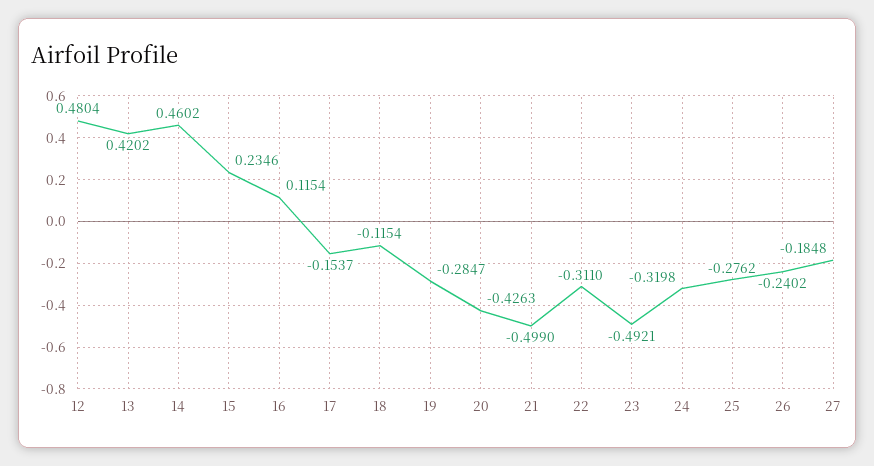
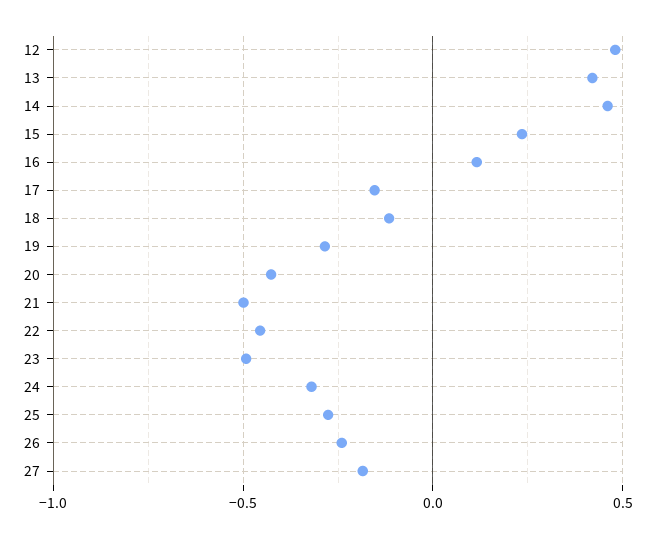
22: -0.311 -> -0.45

